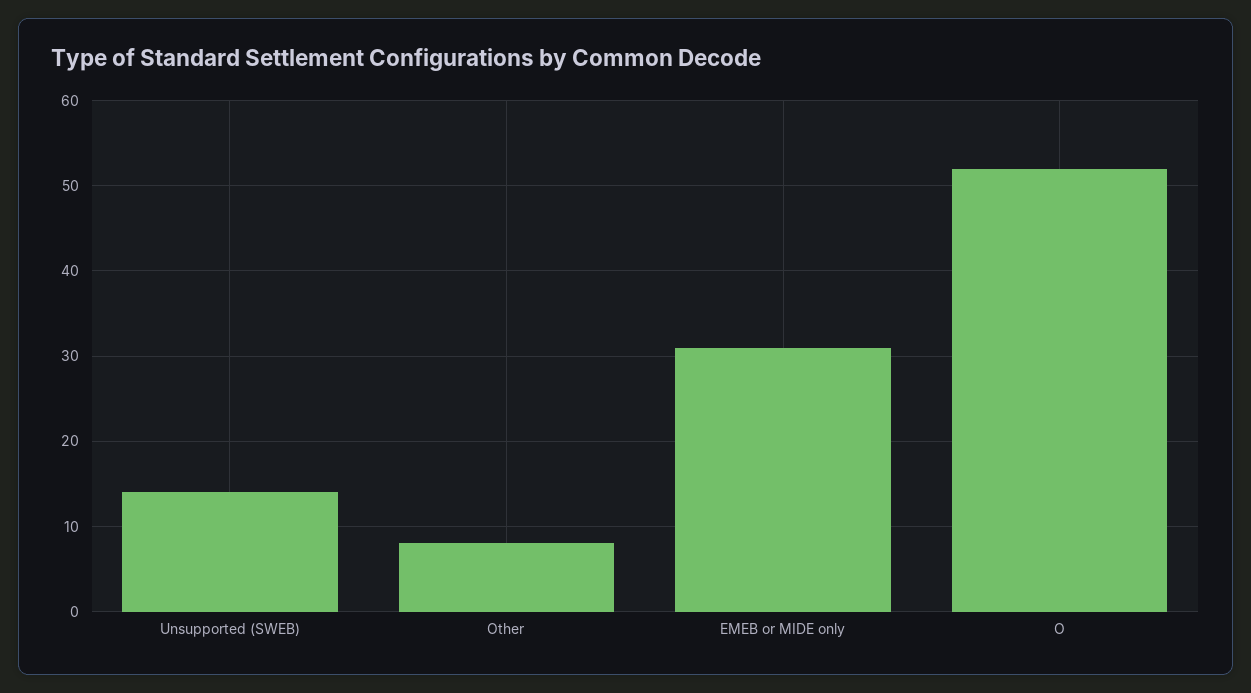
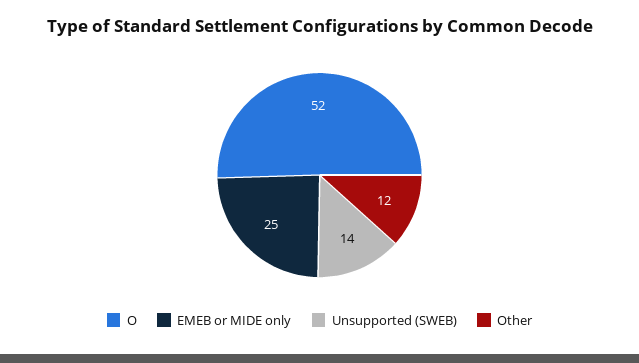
Other: 8 -> 12
EMEB or MIDE only: 31 -> 25

